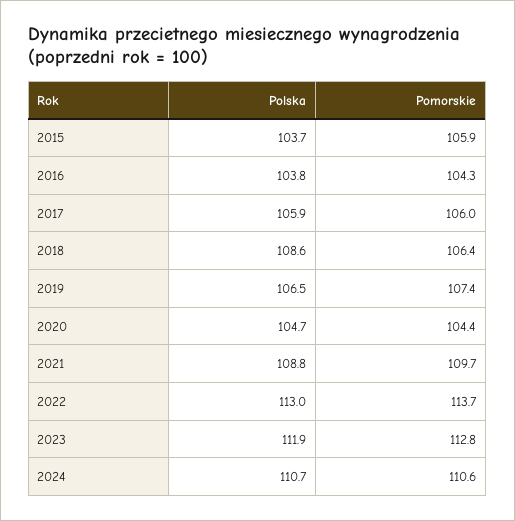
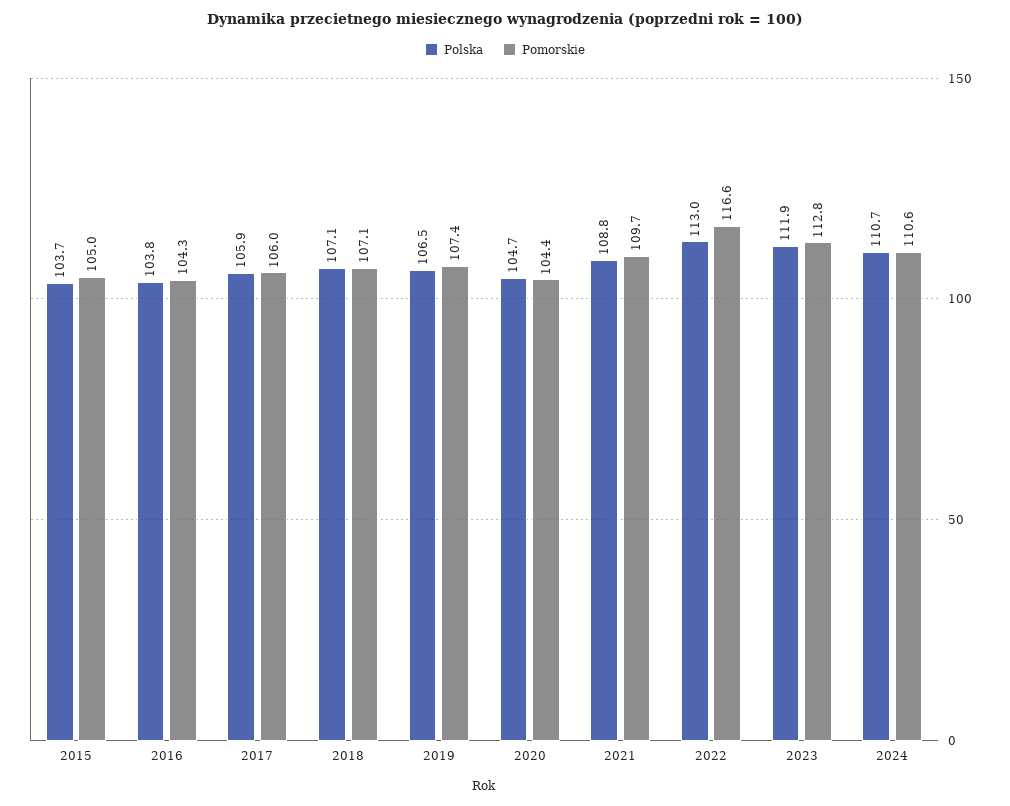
Pomorskie, 2015: 105.9 -> 105
Polska, 2018: 108.6 -> 107.1
Pomorskie, 2018: 106.4 -> 107.1
Pomorskie, 2022: 113.7 -> 116.6

